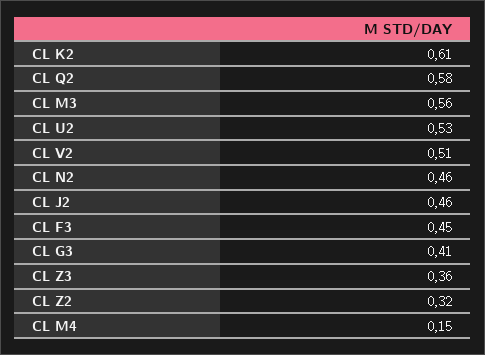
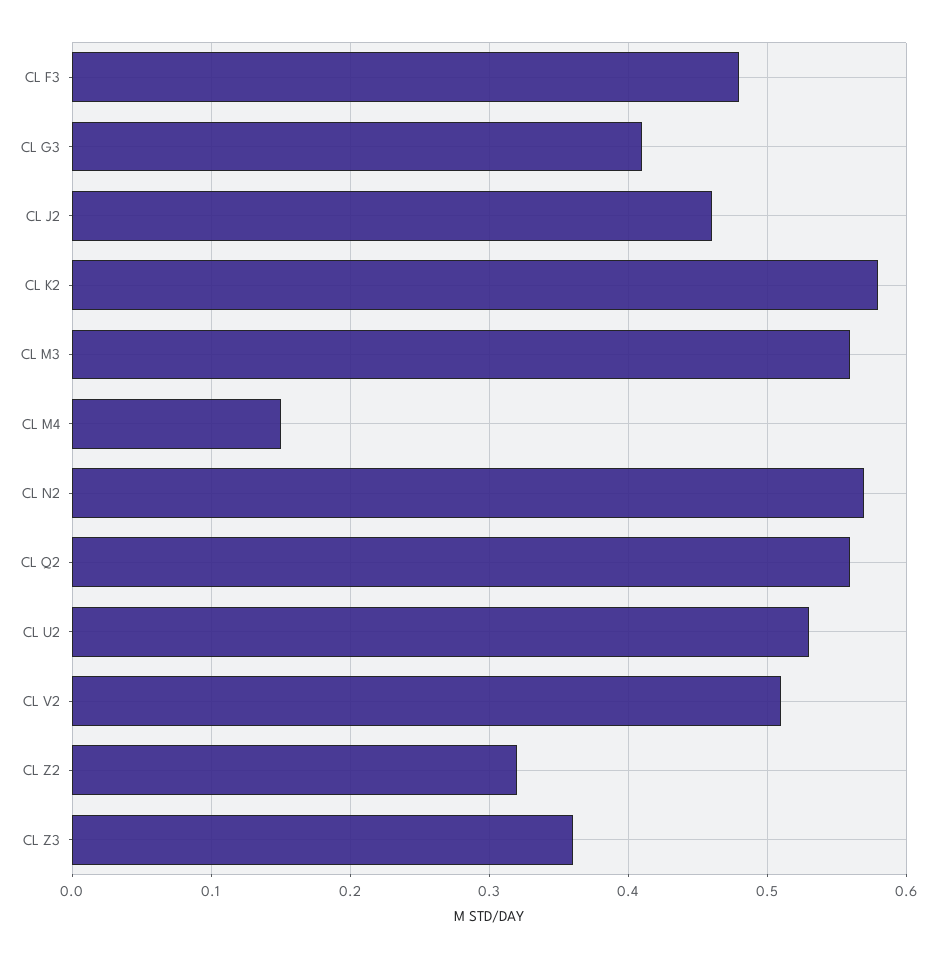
CL K2: 0.61 -> 0.58
CL Q2: 0.58 -> 0.56
CL N2: 0.46 -> 0.57
CL F3: 0.45 -> 0.48

